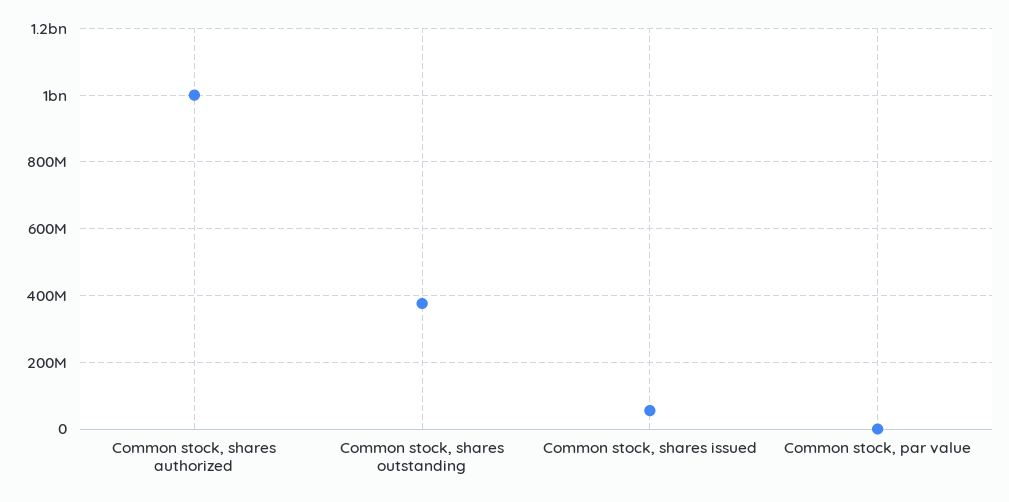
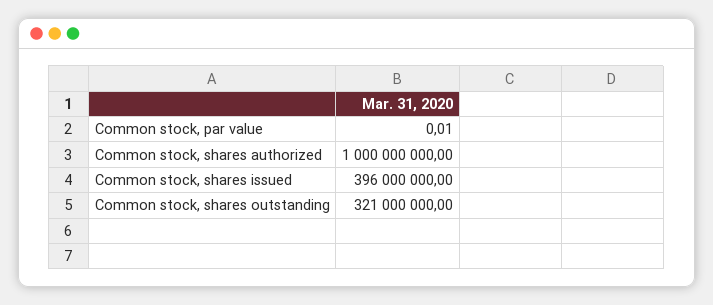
Common stock, shares outstanding: 380000000 -> 321000000
Common stock, shares issued: 60000000 -> 396000000

